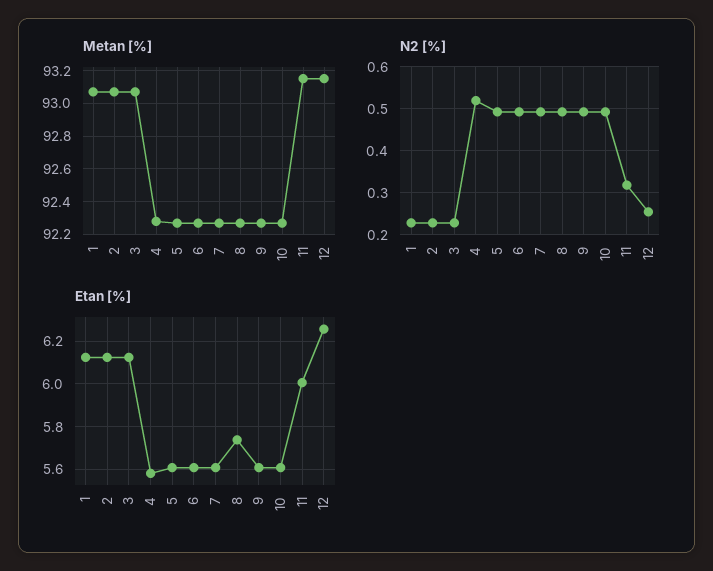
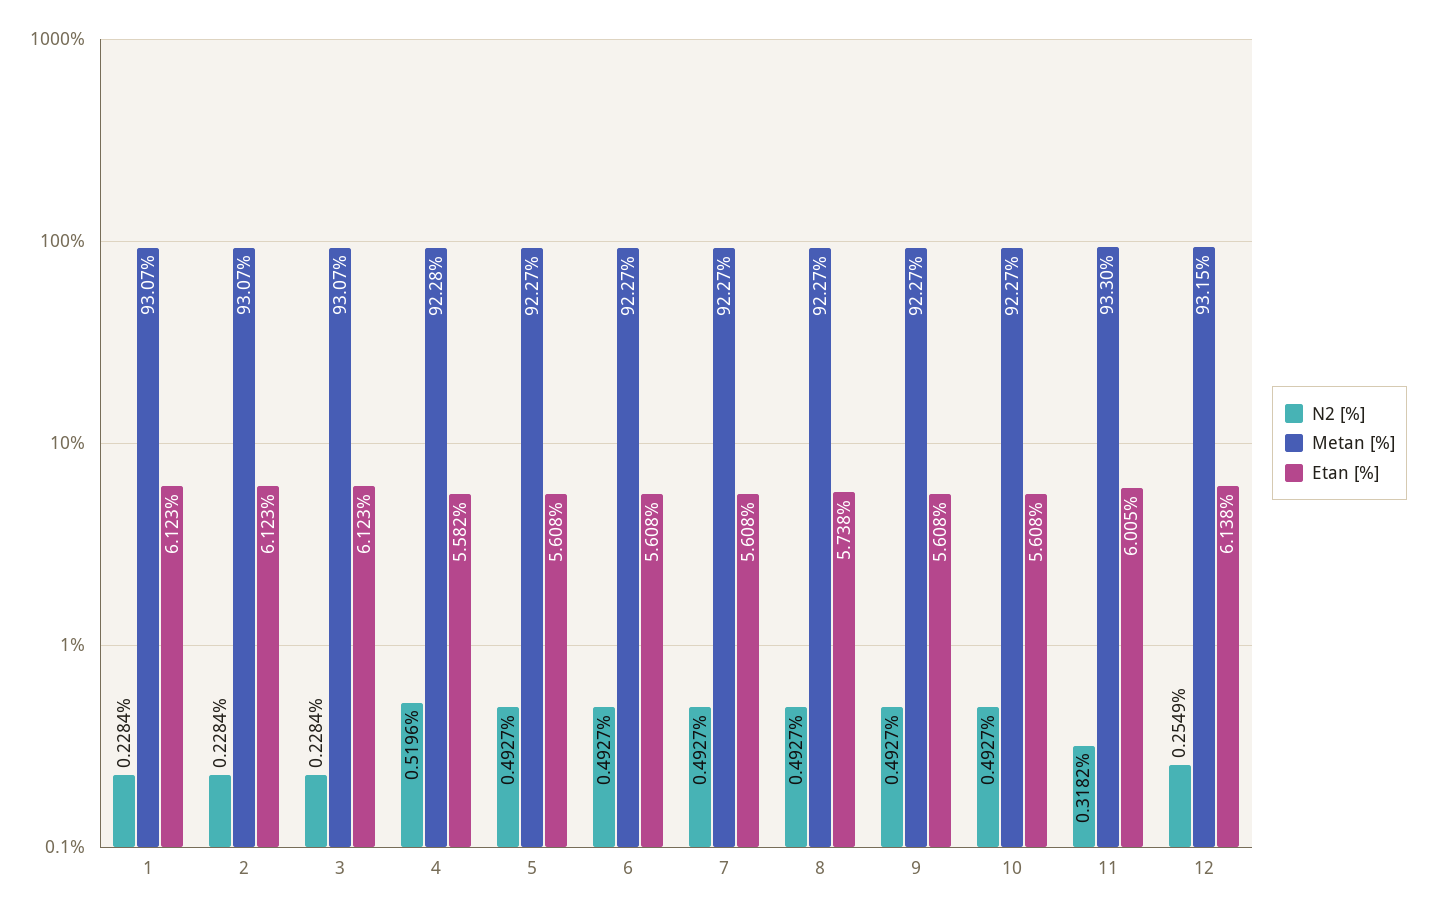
Metan [%], 11: 93.15 -> 93.3
Etan [%], 12: 6.25 -> 6.138

